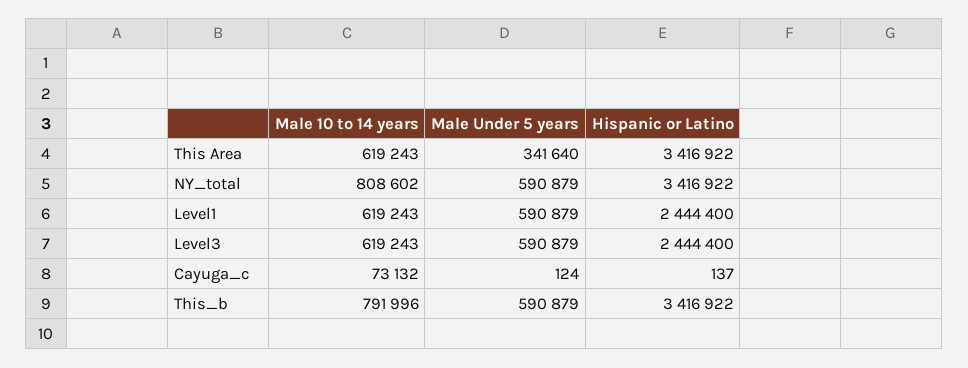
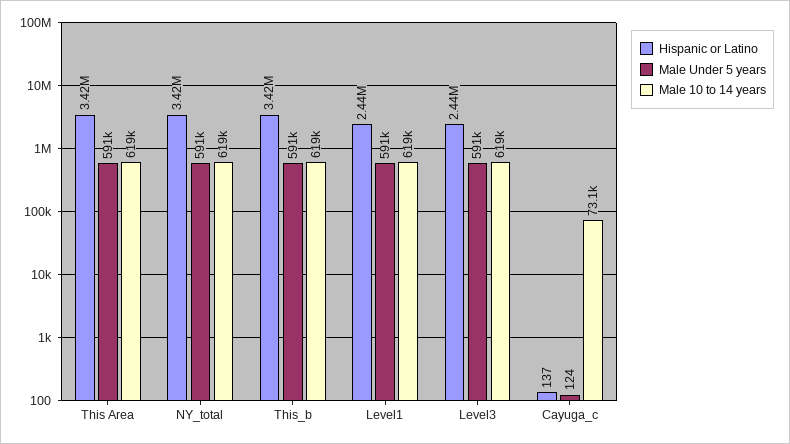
Male Under 5 years, This Area: 341640 -> 591000
Male 10 to 14 years, NY_total: 808602 -> 619000
Male 10 to 14 years, This_b: 791996 -> 619000

